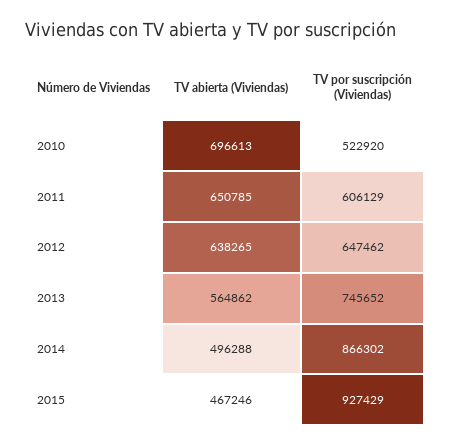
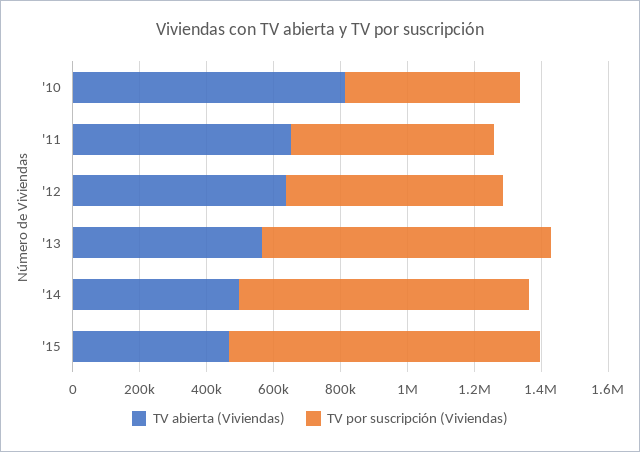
TV abierta (Viviendas), 2010: 696613 -> 800000
TV por suscripción (Viviendas), 2013: 745652 -> 850000

